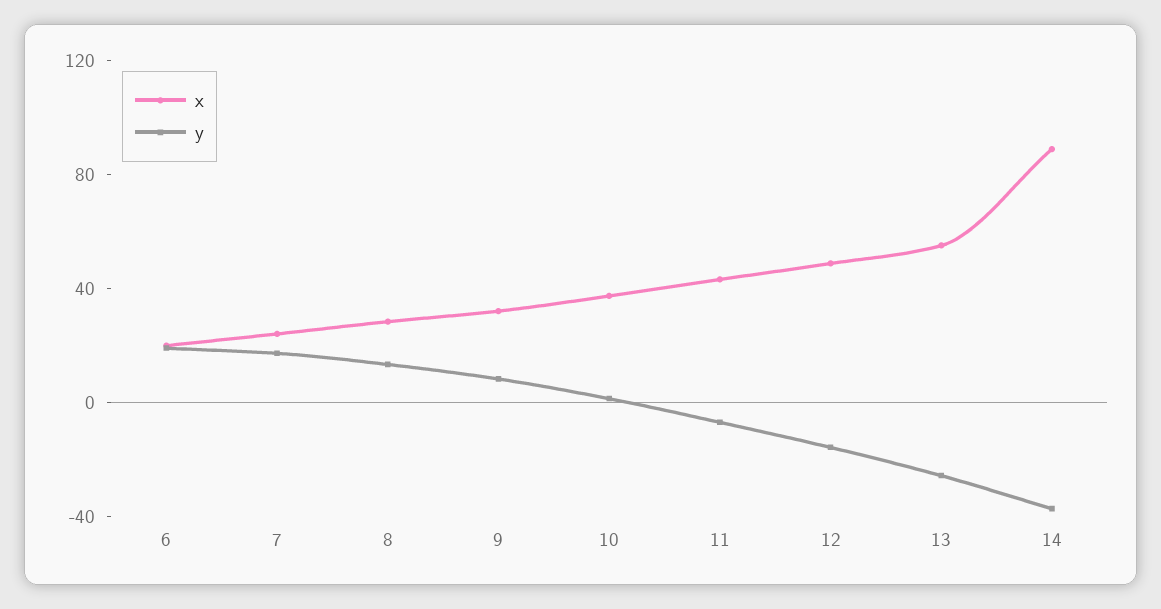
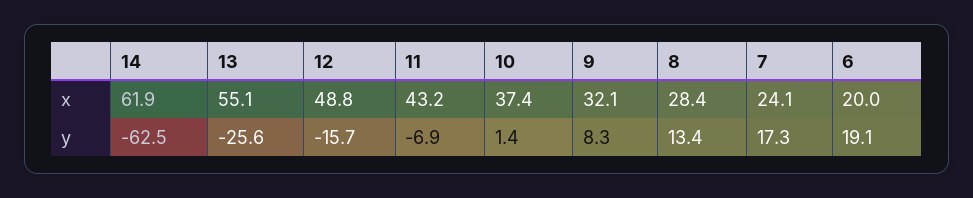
x, 14: 90 -> 61.9
y, 14: -40 -> -62.5

